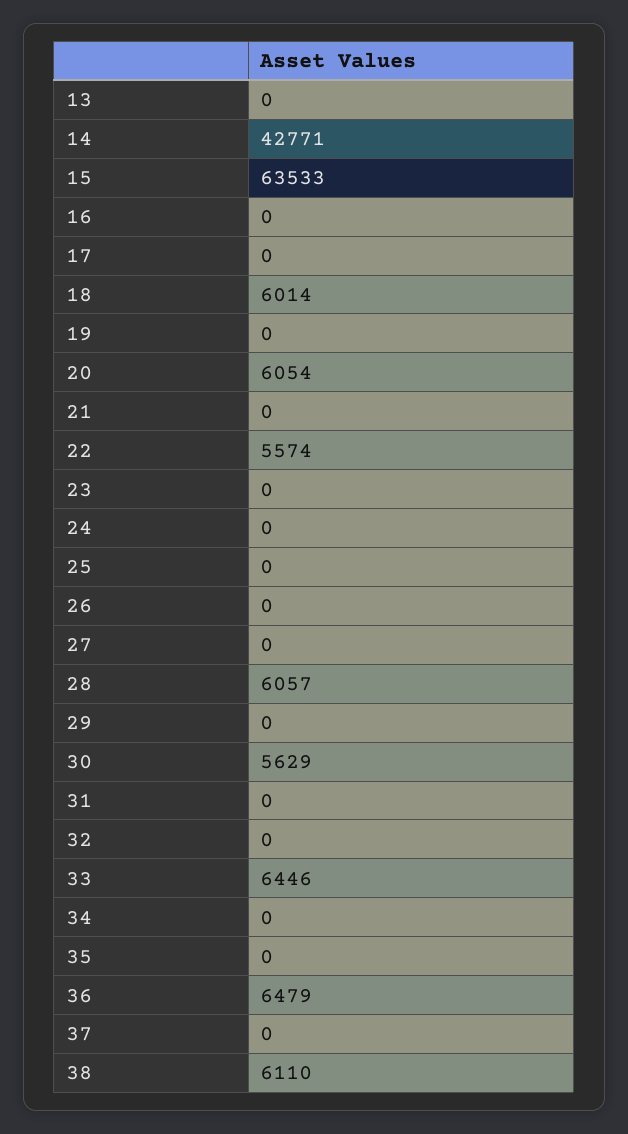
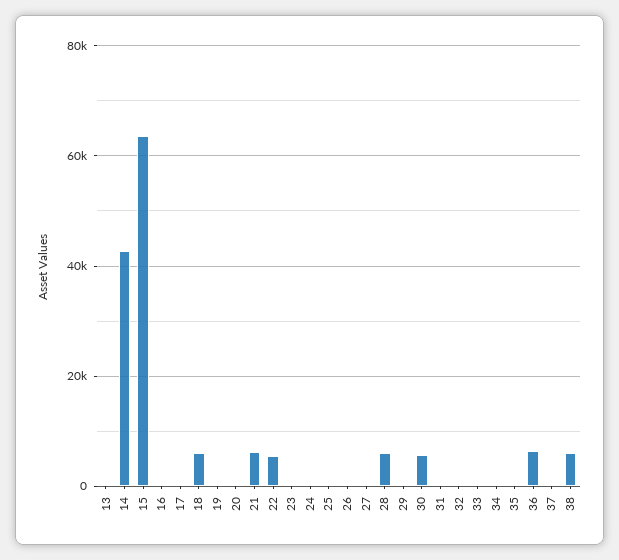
20: 6054 -> 0
21: 0 -> 6000
33: 6446 -> 0

